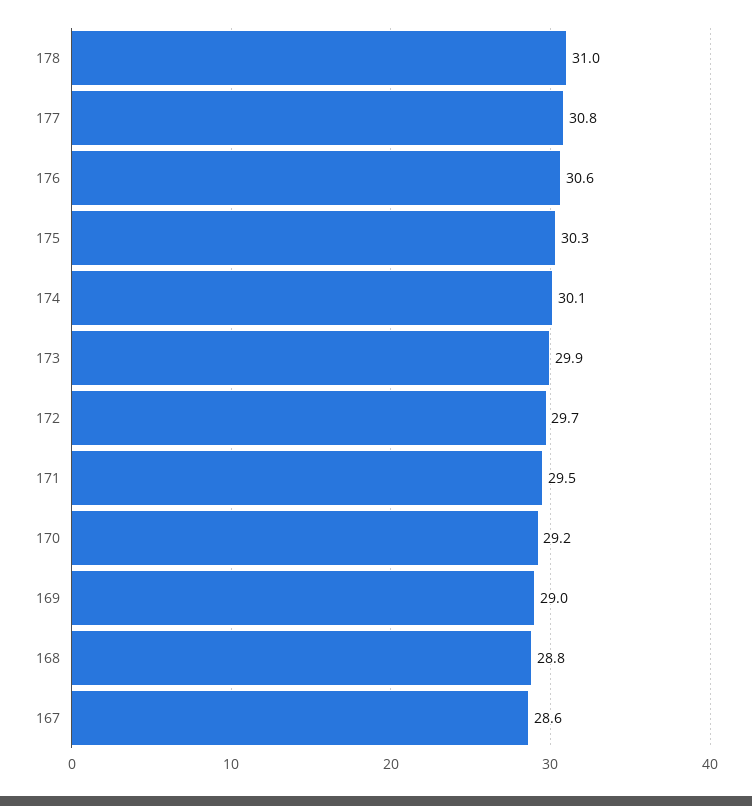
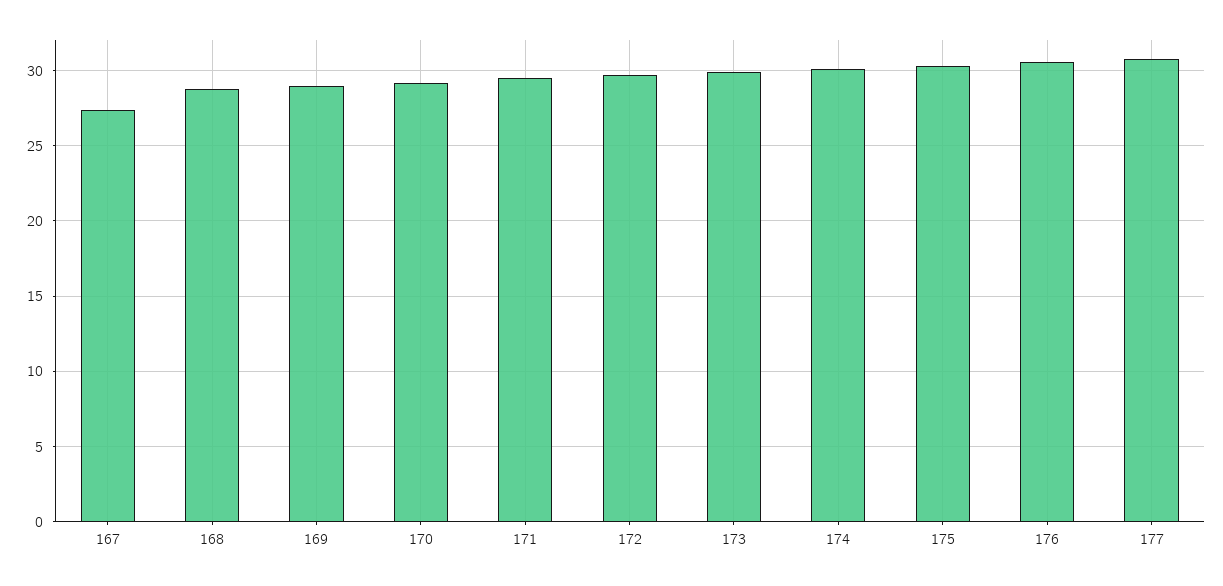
178: 31 -> none
167: 28.6 -> 27.5

